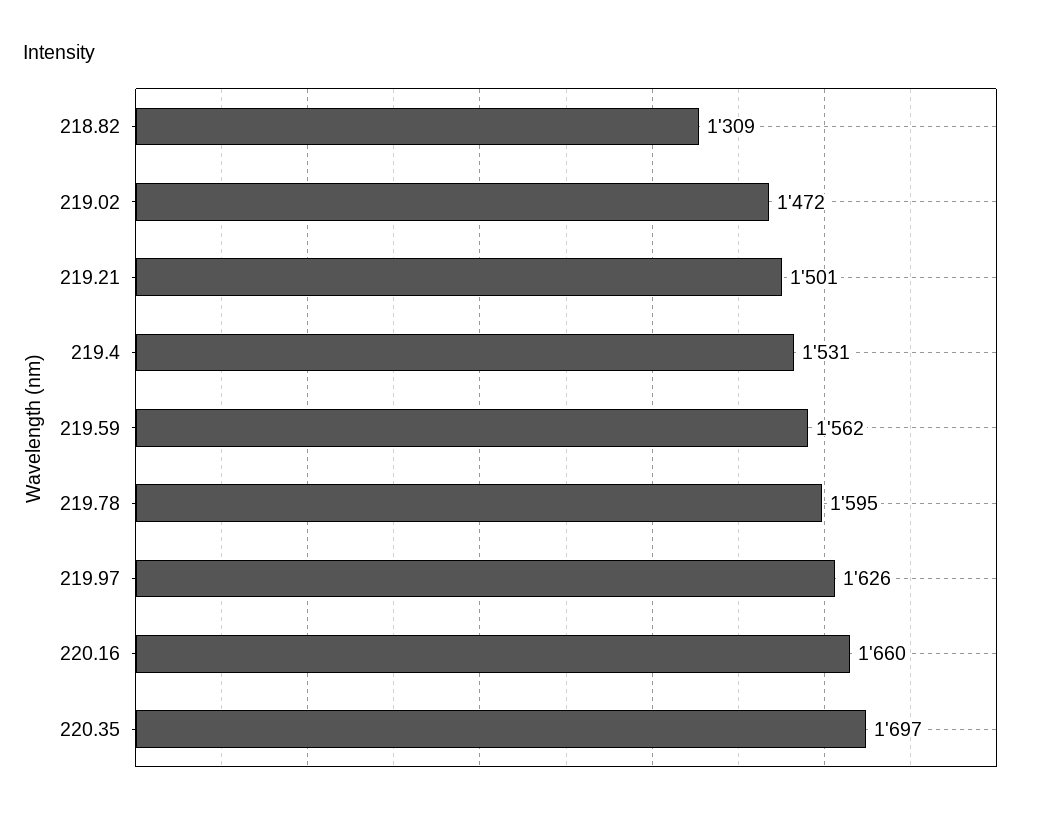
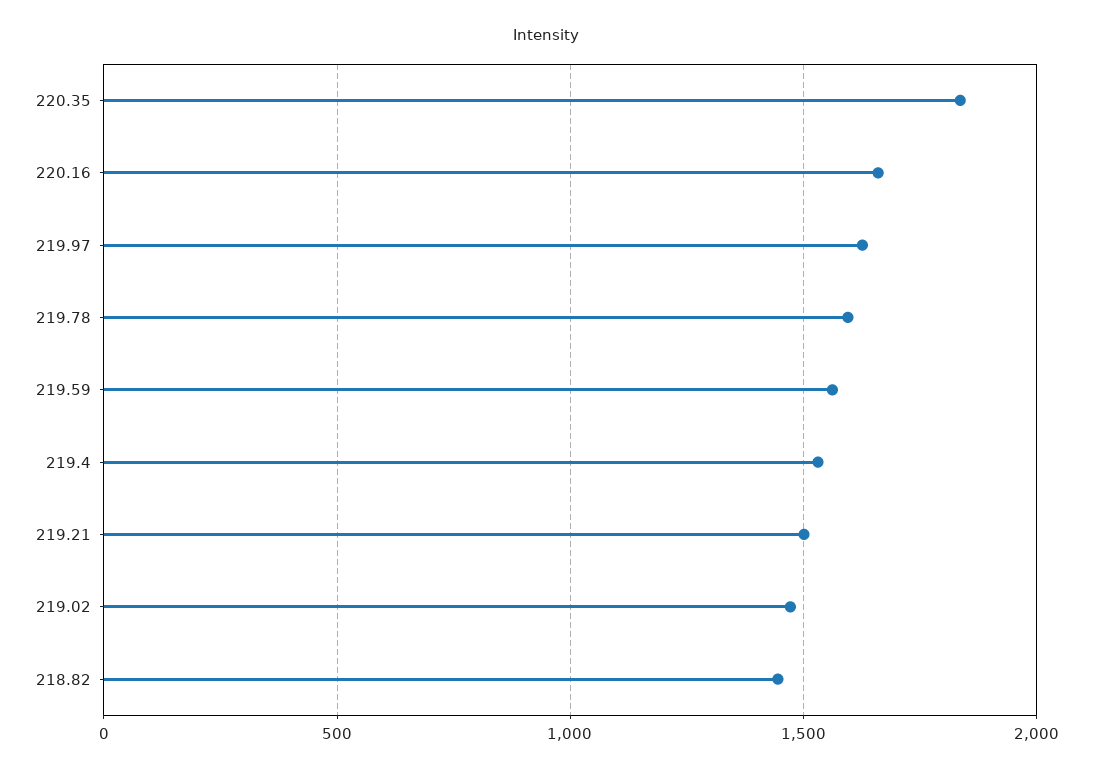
218.82: 1309 -> 1450
220.35: 1697 -> 1850

